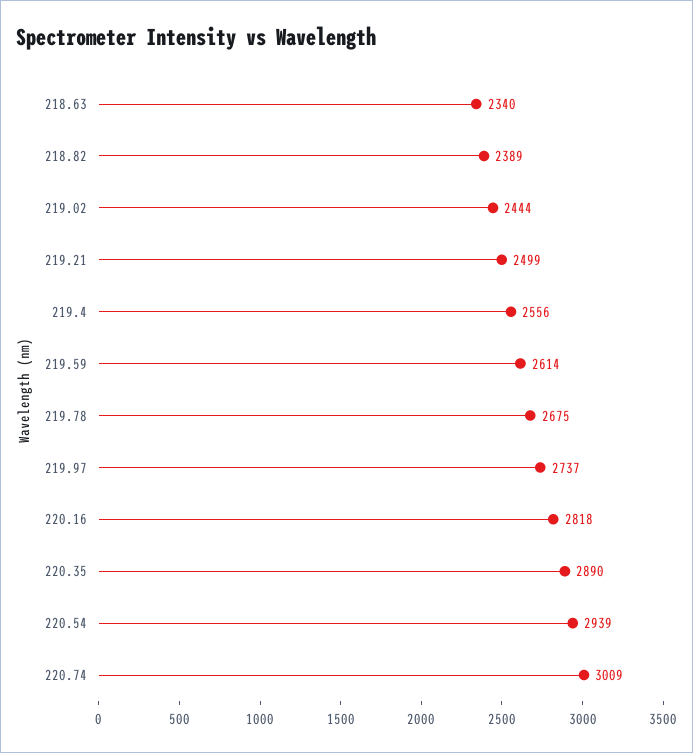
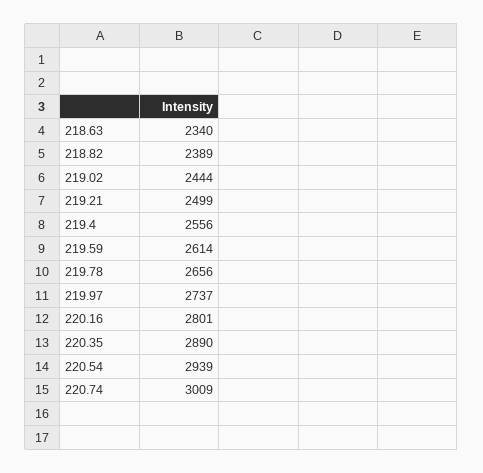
219.78: 2675 -> 2656
220.16: 2818 -> 2801

